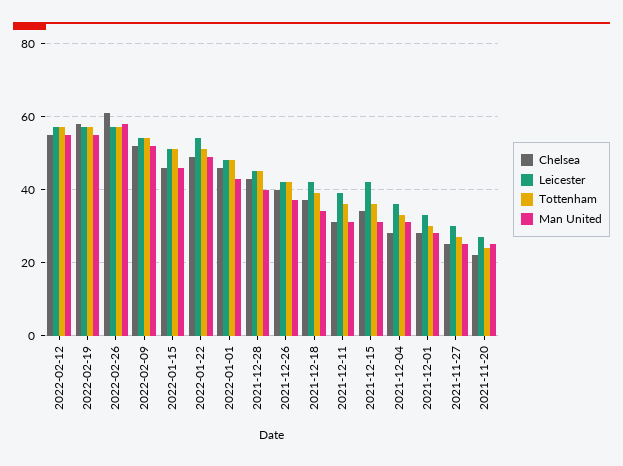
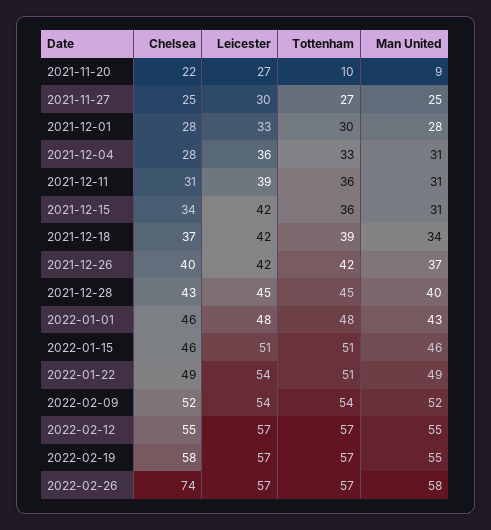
Chelsea, 2022-02-26: 60 -> 74
Tottenham, 2021-11-20: 25 -> 10
Man United, 2021-11-20: 25 -> 9

